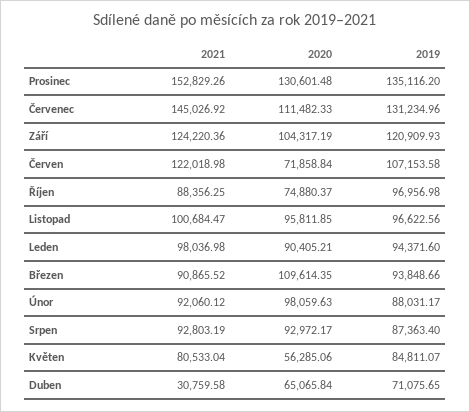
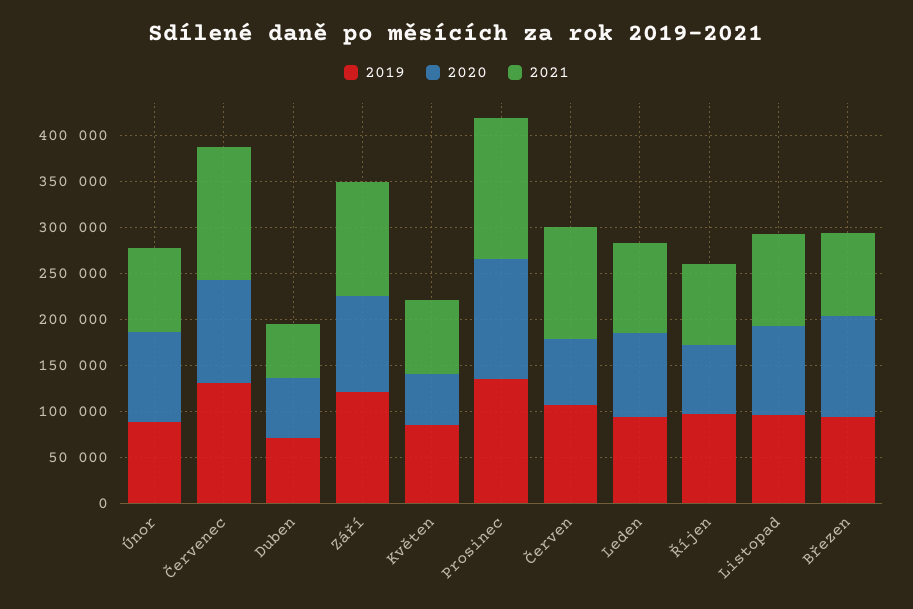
2021, Srpen: 92803.19 -> none
2020, Srpen: 92972.17 -> none
2019, Srpen: 87363.4 -> none
2021, Duben: 30759.58 -> 60000

